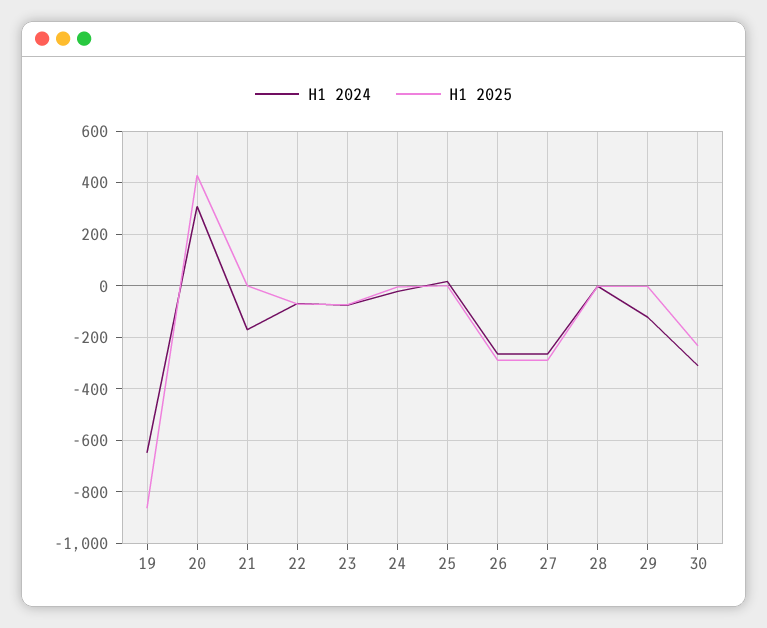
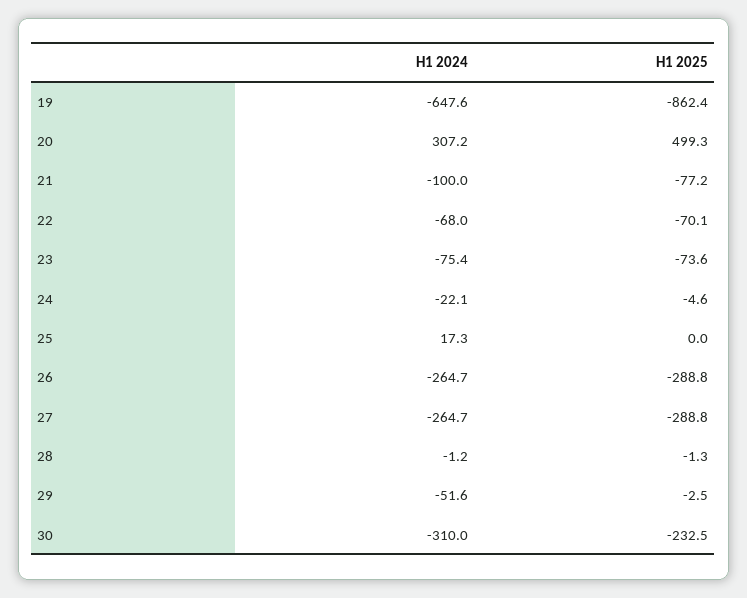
H1 2025, 20: 425 -> 499.3
H1 2024, 21: -175 -> -100
H1 2025, 21: 0 -> -77.2
H1 2024, 29: -125 -> -51.6

